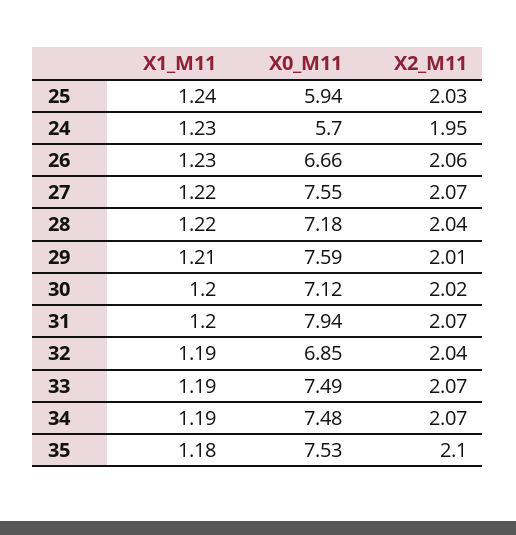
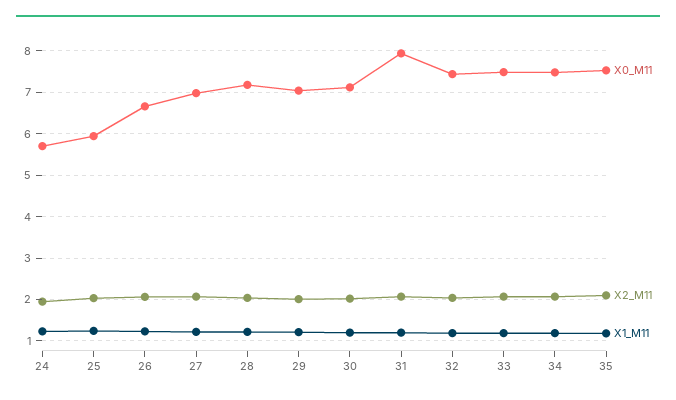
X0_M11, 27: 7.55 -> 7
X0_M11, 29: 7.59 -> 7
X0_M11, 32: 6.85 -> 7.4

